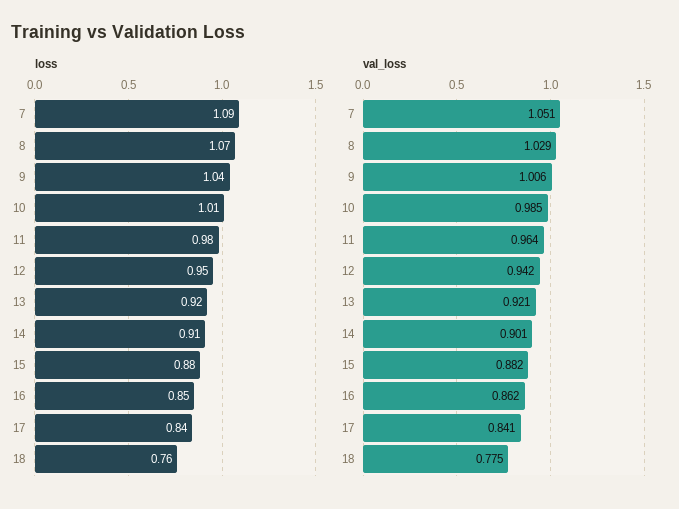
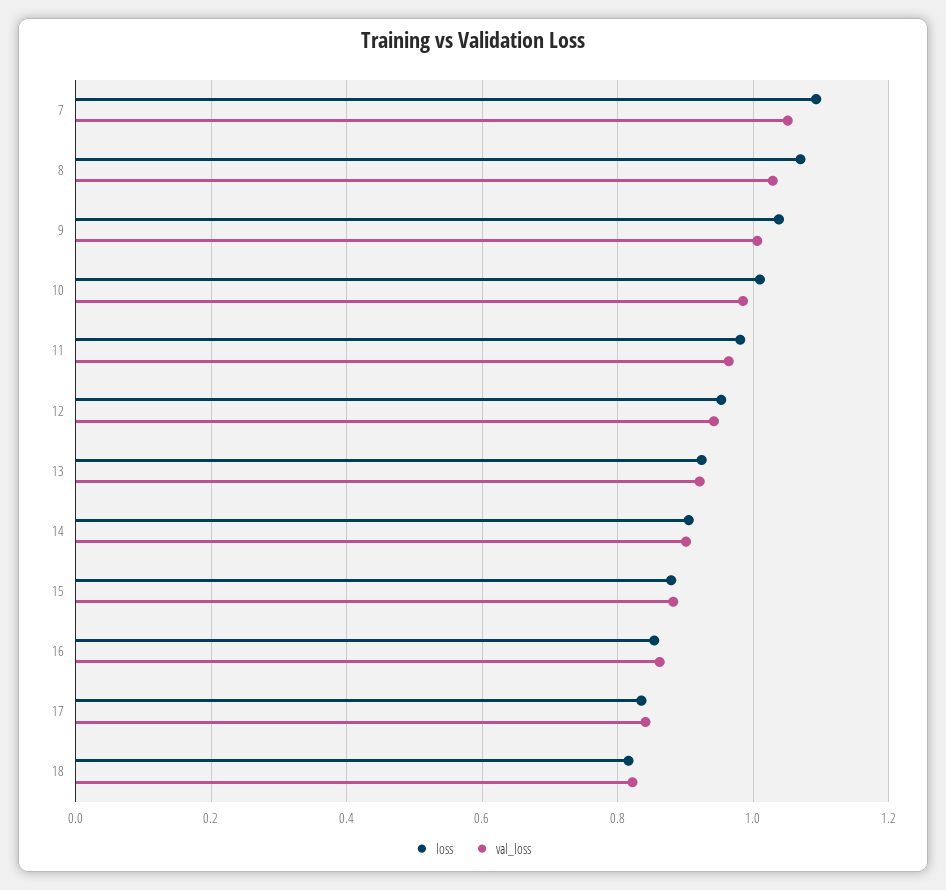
loss, 18: 0.76 -> 0.82
val_loss, 18: 0.775 -> 0.82

